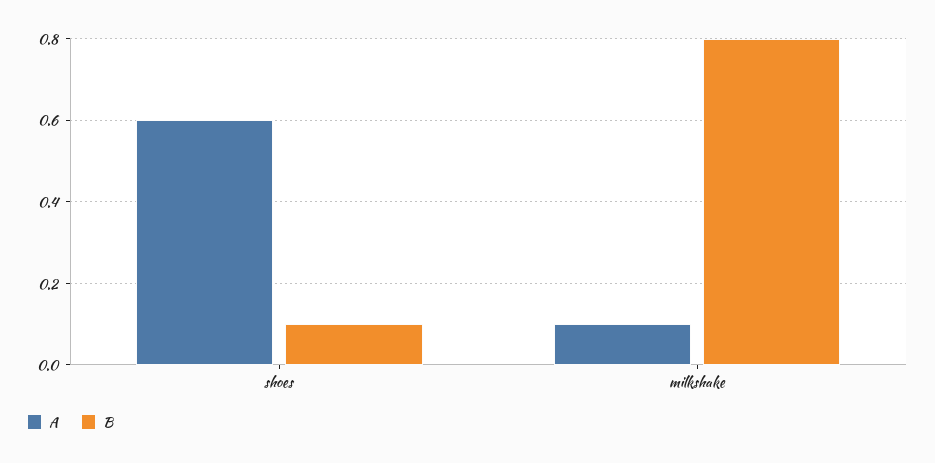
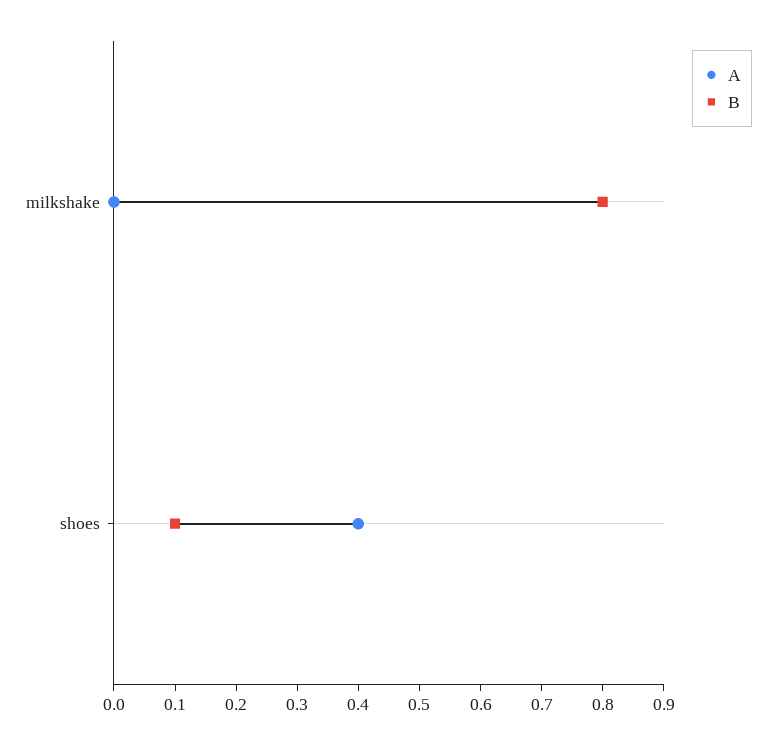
A, shoes: 0.6 -> 0.4
A, milkshake: 0.1 -> 0

